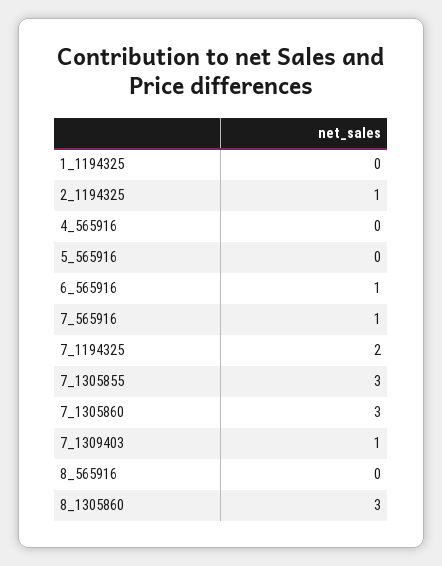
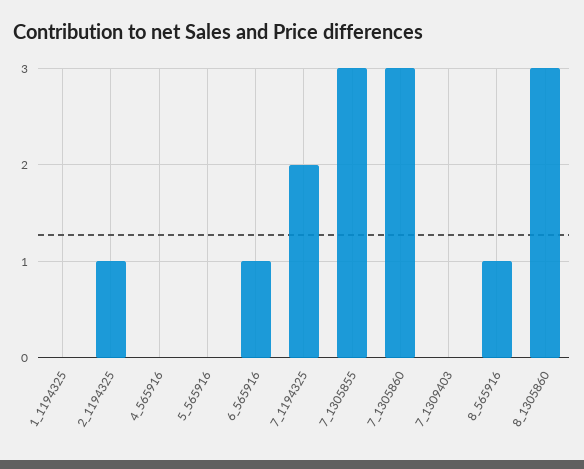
7_565916: 1 -> none
7_1309403: 1 -> 0
8_565916: 0 -> 1

